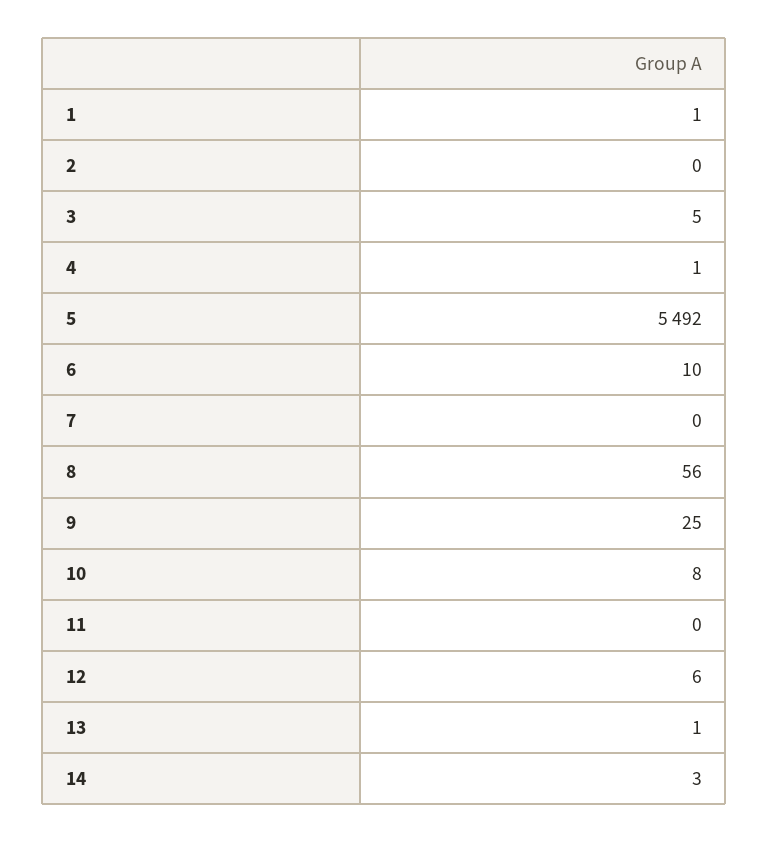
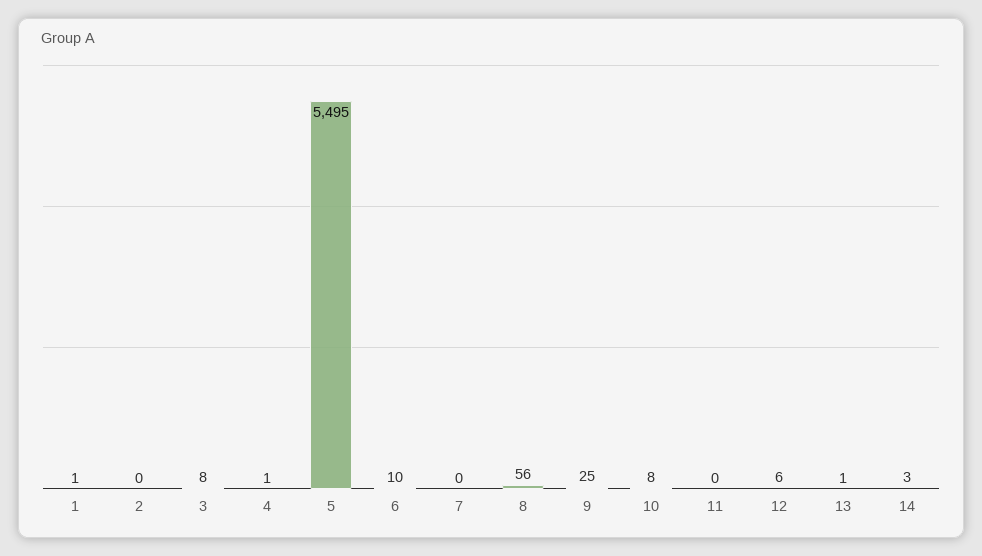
3: 5 -> 8
5: 5492 -> 5495

